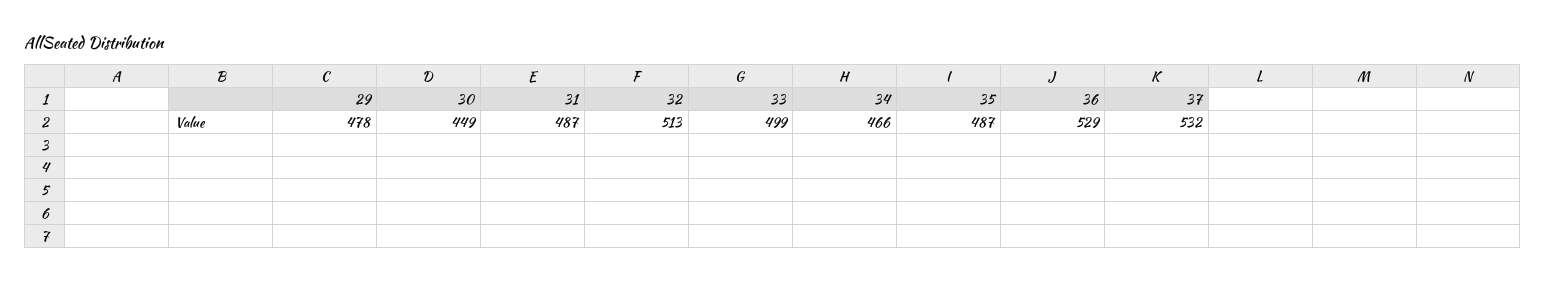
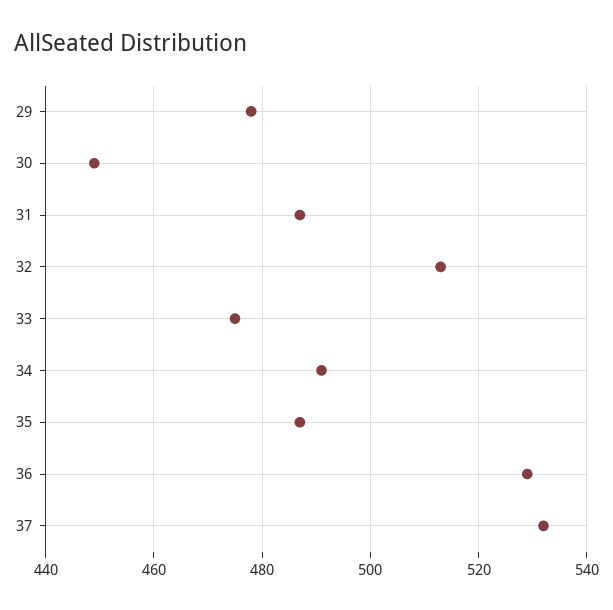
33: 499 -> 475
34: 466 -> 490

